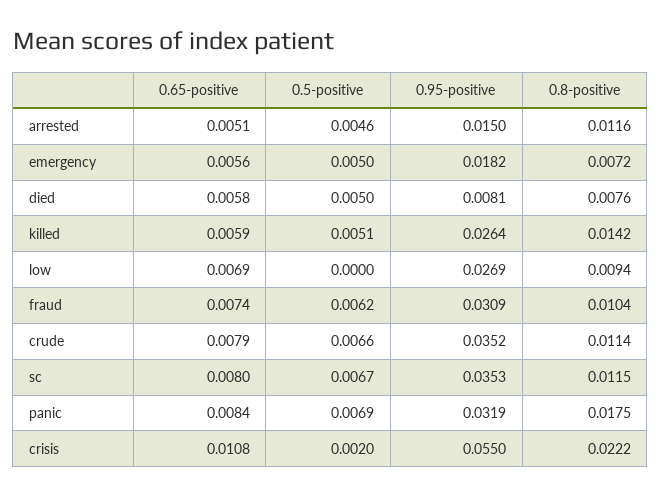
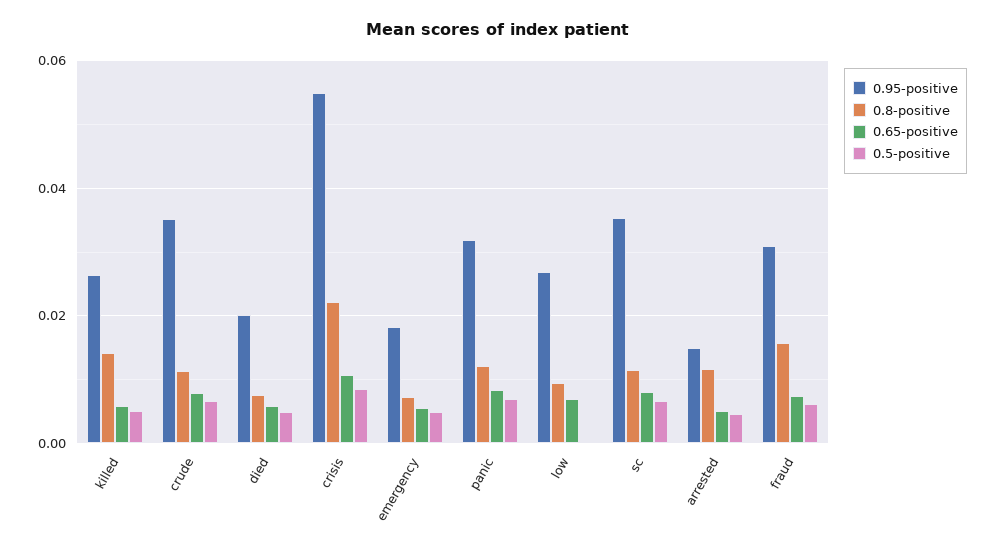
0.95-positive, died: 0.0081 -> 0.02
0.8-positive, fraud: 0.0104 -> 0.016
0.8-positive, panic: 0.0175 -> 0.012
0.5-positive, crisis: 0.002 -> 0.008

